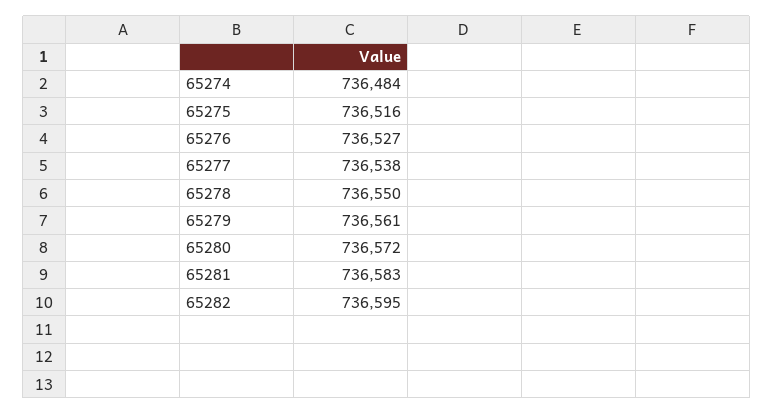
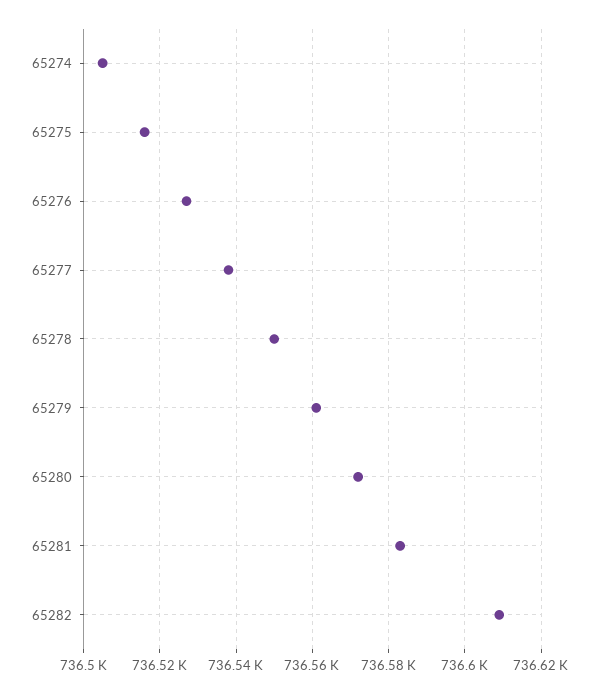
65274: 736484 -> 736505
65282: 736595 -> 736610

